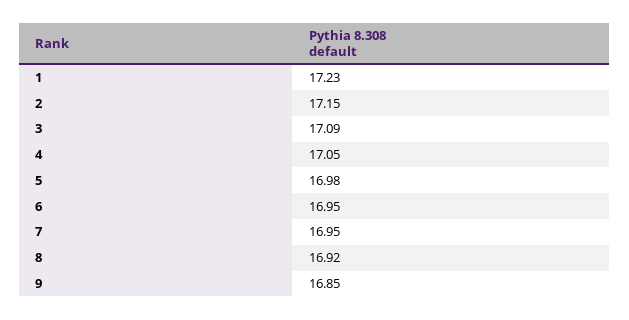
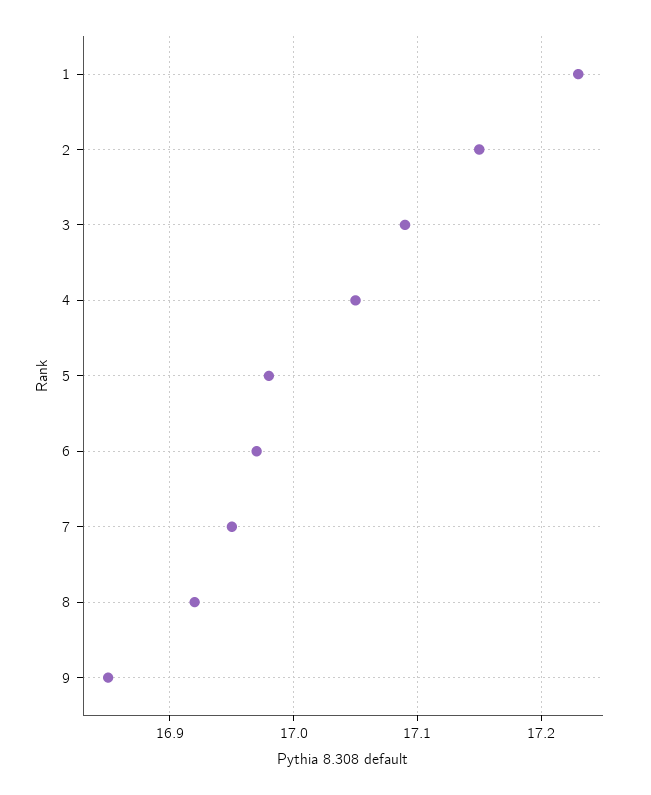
6: 16.95 -> 16.97

